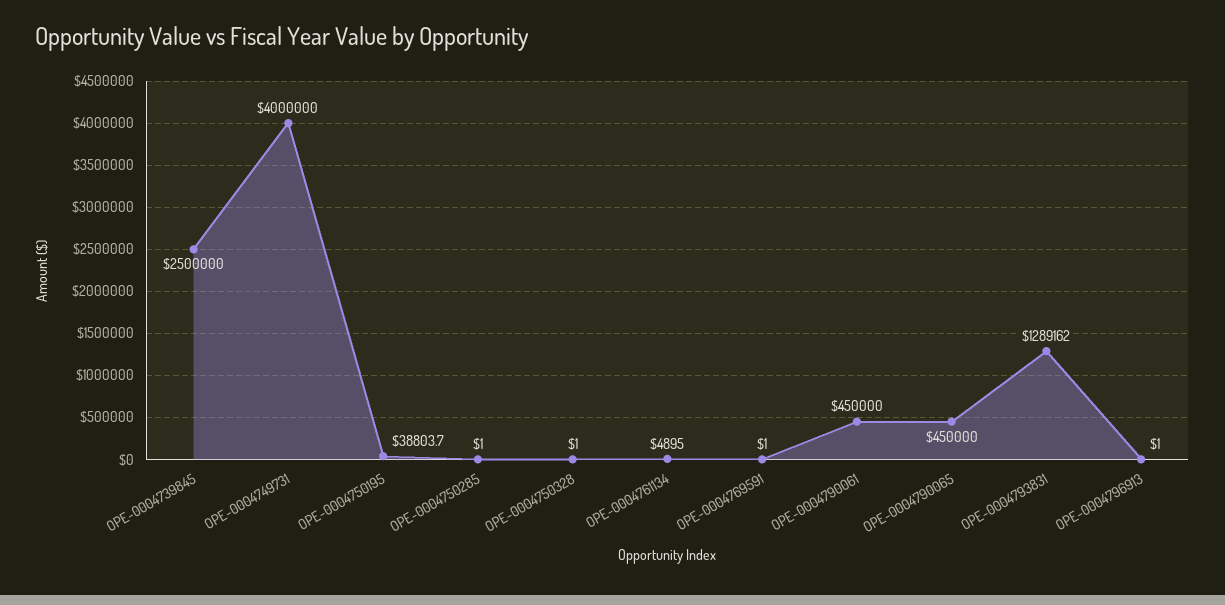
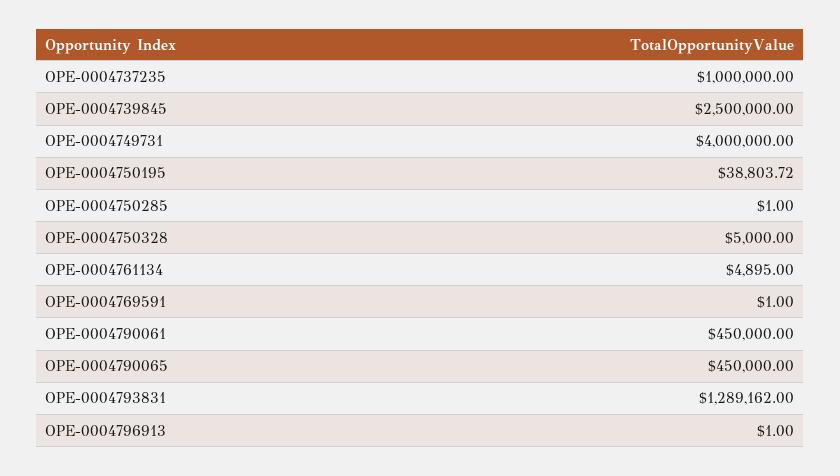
OPE-0004750328: 1 -> 5000
OPE-0004737235: none -> 1000000

